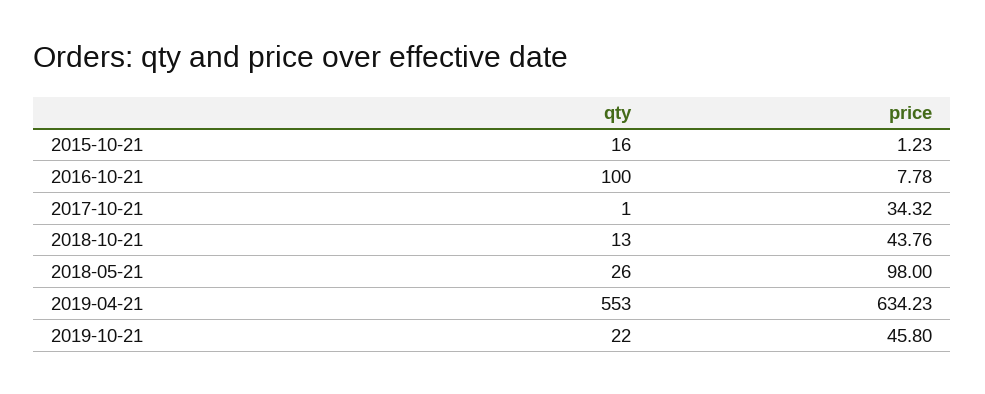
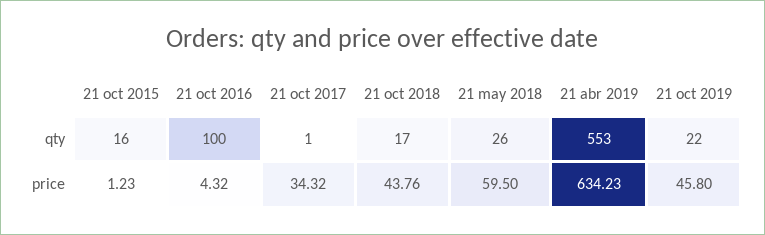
price, 2016-10-21: 7.78 -> 4.32
qty, 2018-10-21: 13 -> 17
price, 2018-05-21: 98 -> 59.5

